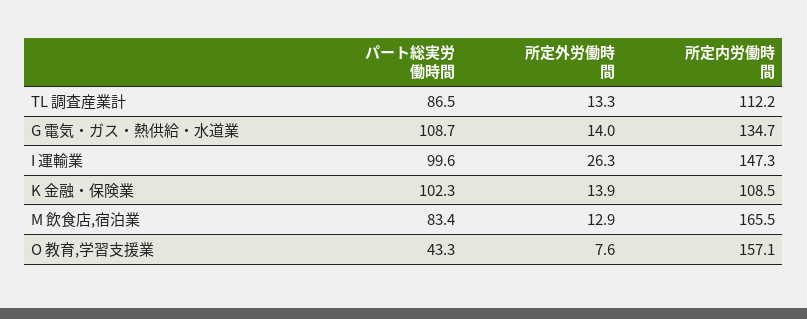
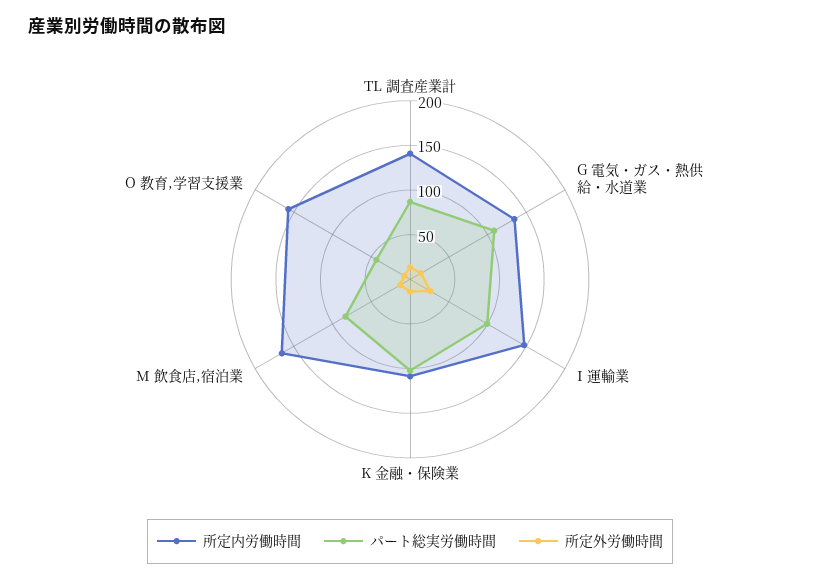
所定内労働時間, TL 調査産業計: 112.2 -> 140

